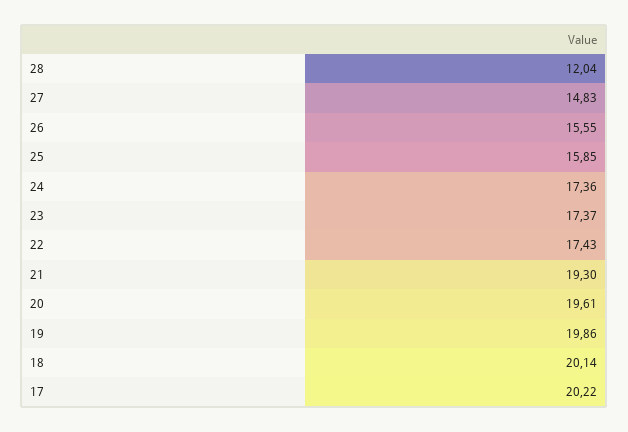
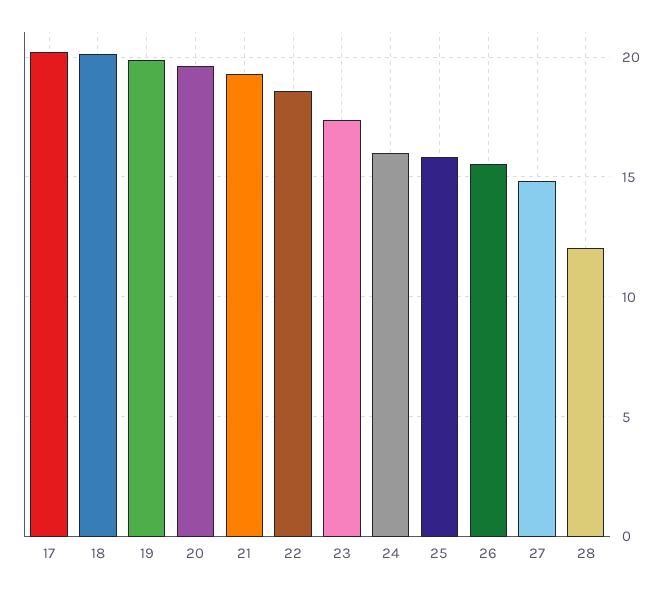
24: 17.36 -> 16
22: 17.43 -> 18.5

